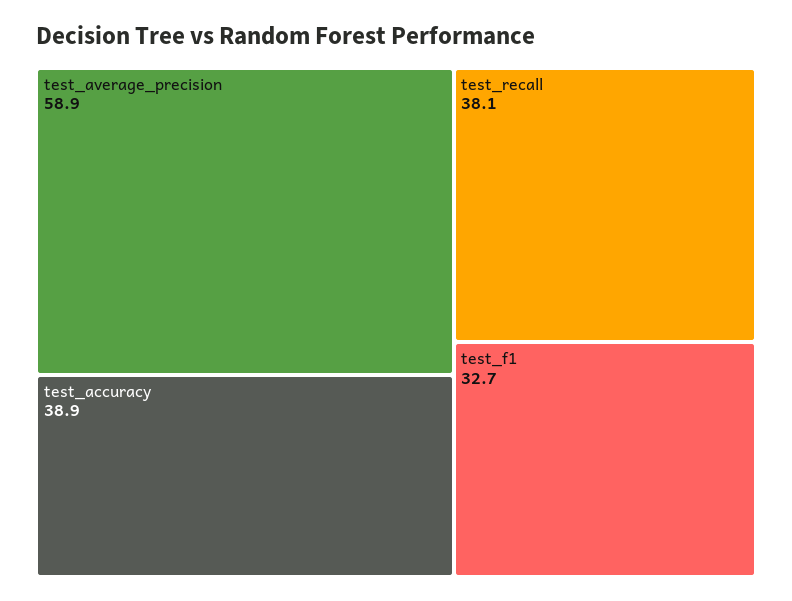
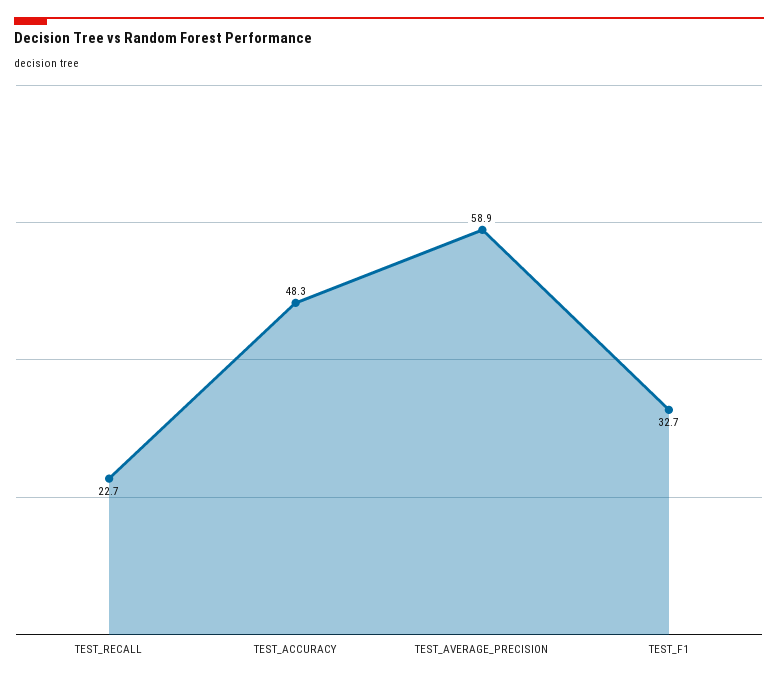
test_accuracy: 38.9 -> 48.3
test_recall: 38.1 -> 22.7

